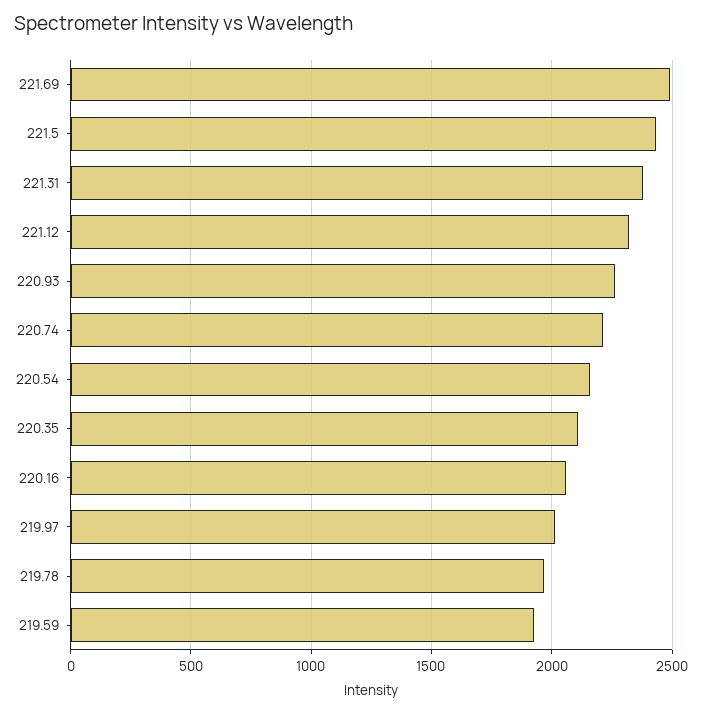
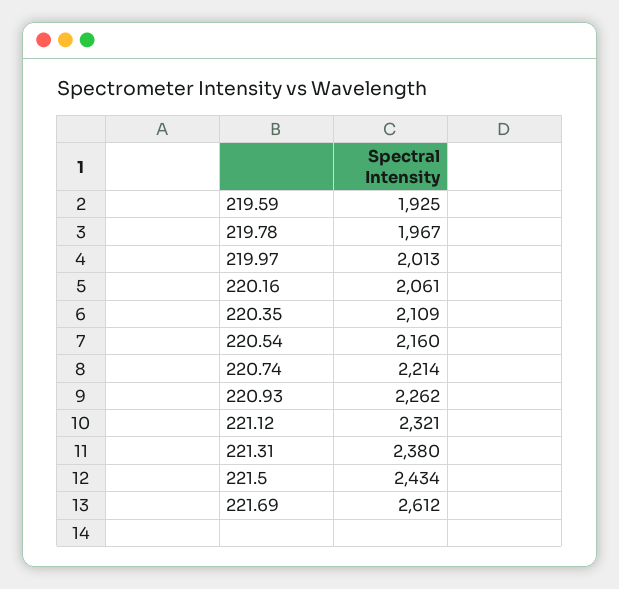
221.69: 2500 -> 2612

